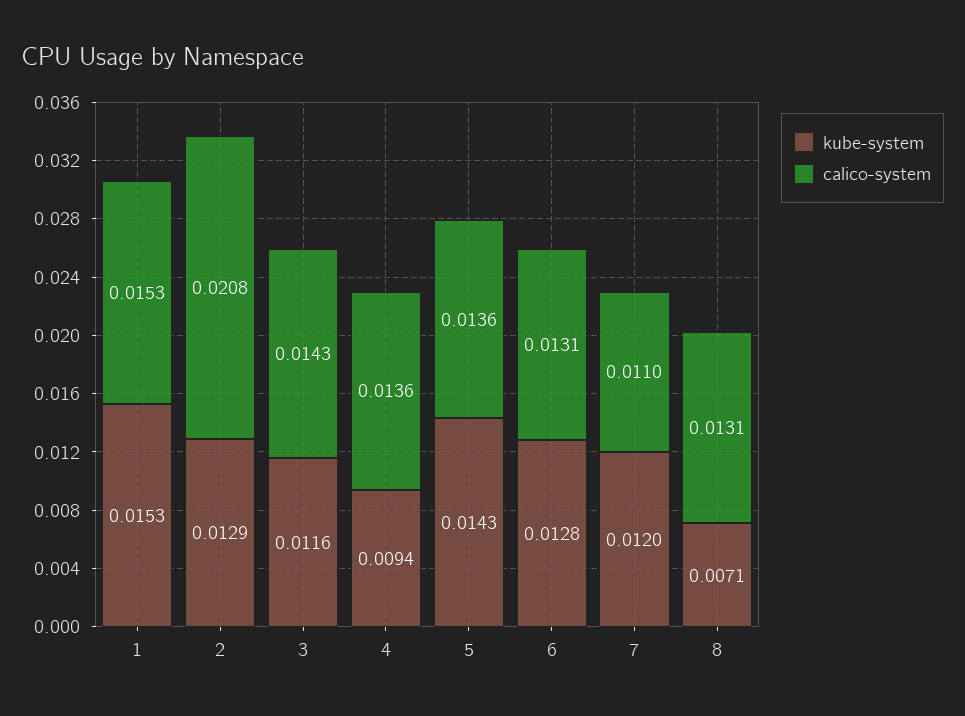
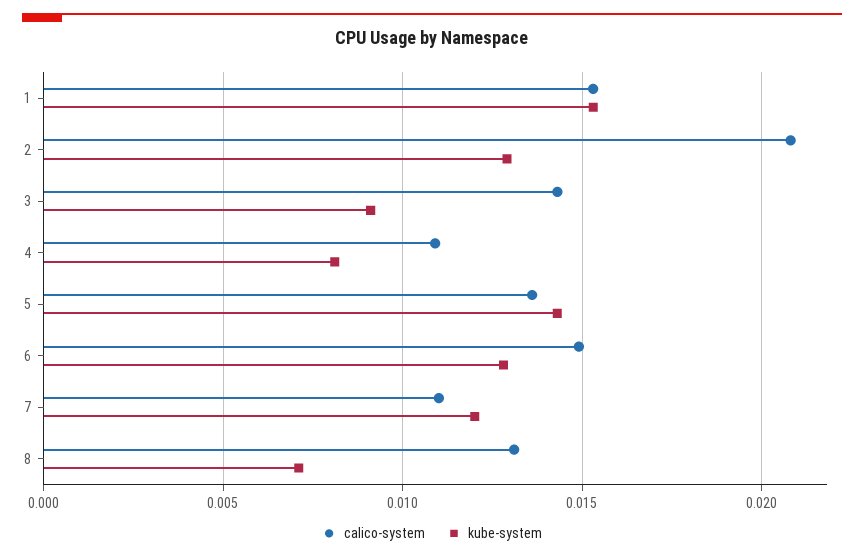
kube-system, 3: 0.0116 -> 0.009
kube-system, 4: 0.0094 -> 0.008
calico-system, 4: 0.0136 -> 0.011
calico-system, 6: 0.0131 -> 0.015

